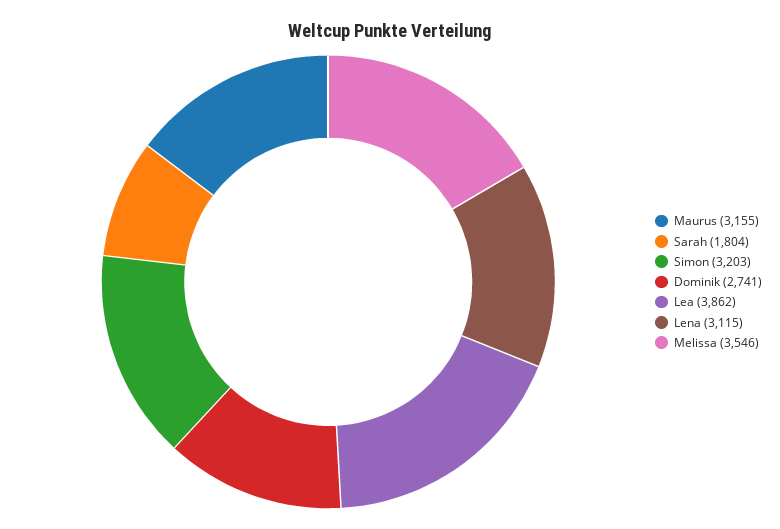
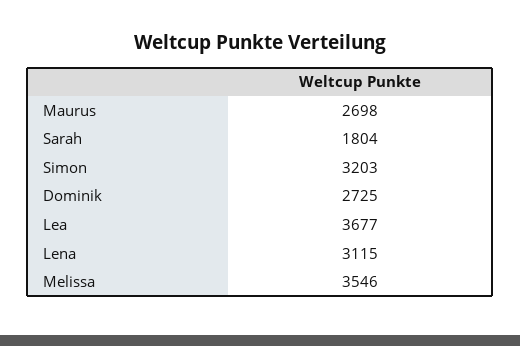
Maurus: 3155 -> 2698
Dominik: 2741 -> 2725
Lea: 3862 -> 3677

